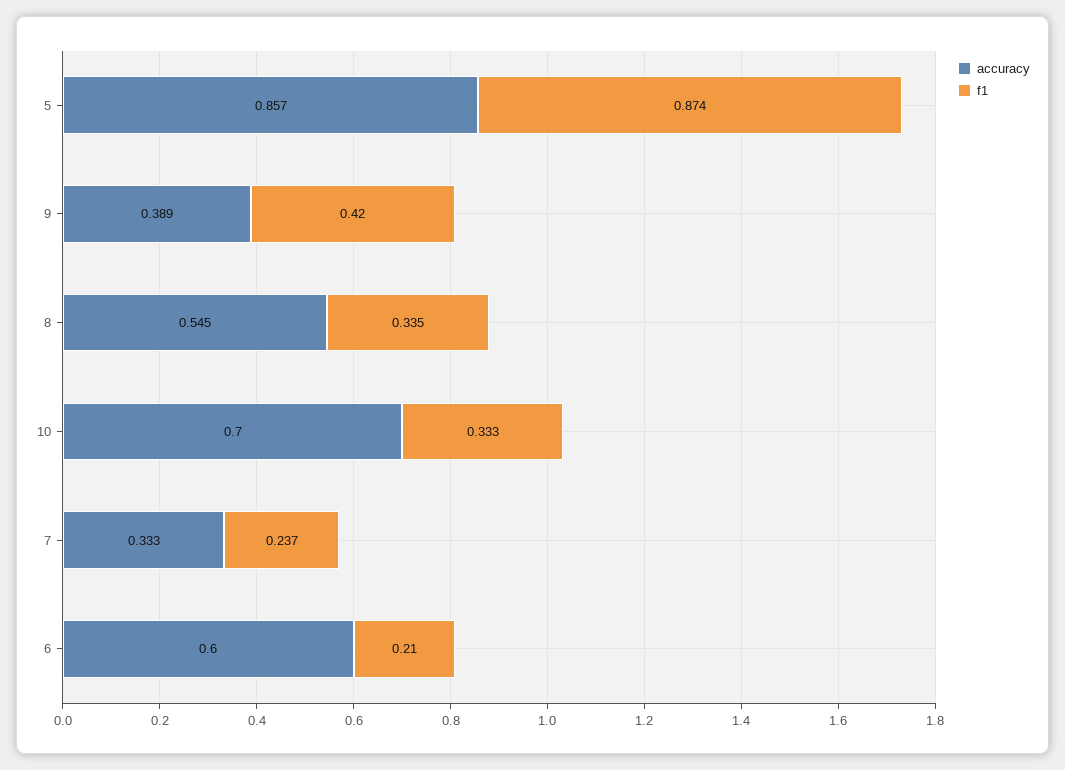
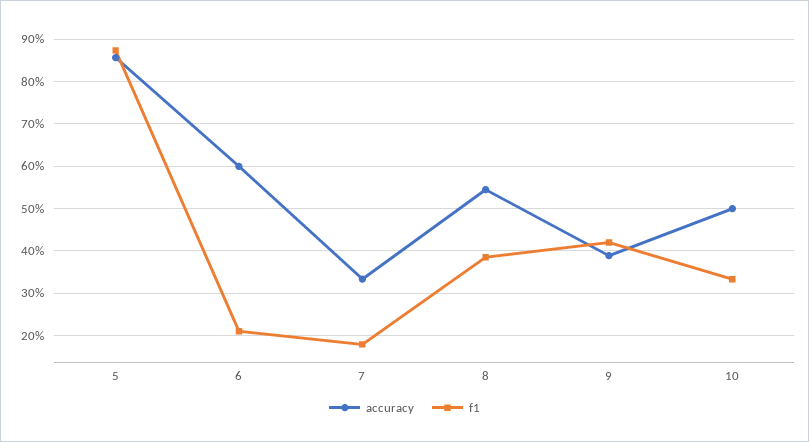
f1, 8: 0.335 -> 0.38
accuracy, 10: 0.7 -> 0.5
f1, 7: 0.237 -> 0.18

